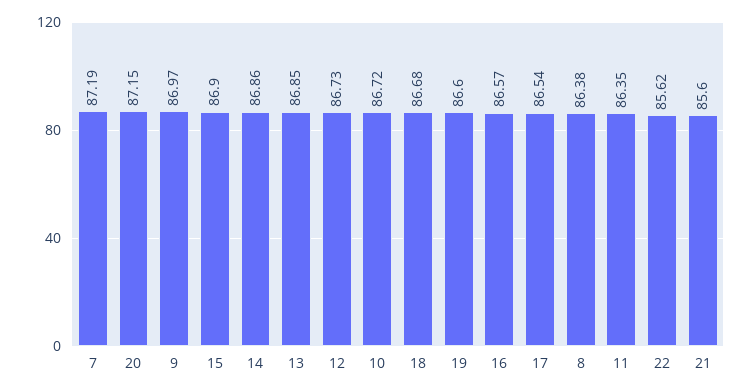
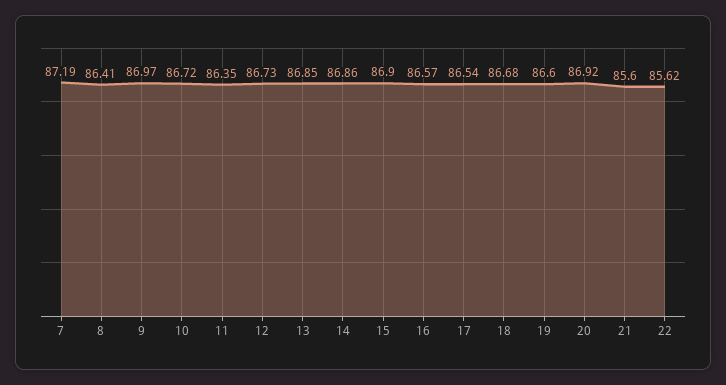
20: 87.15 -> 86.92
8: 86.38 -> 86.41

